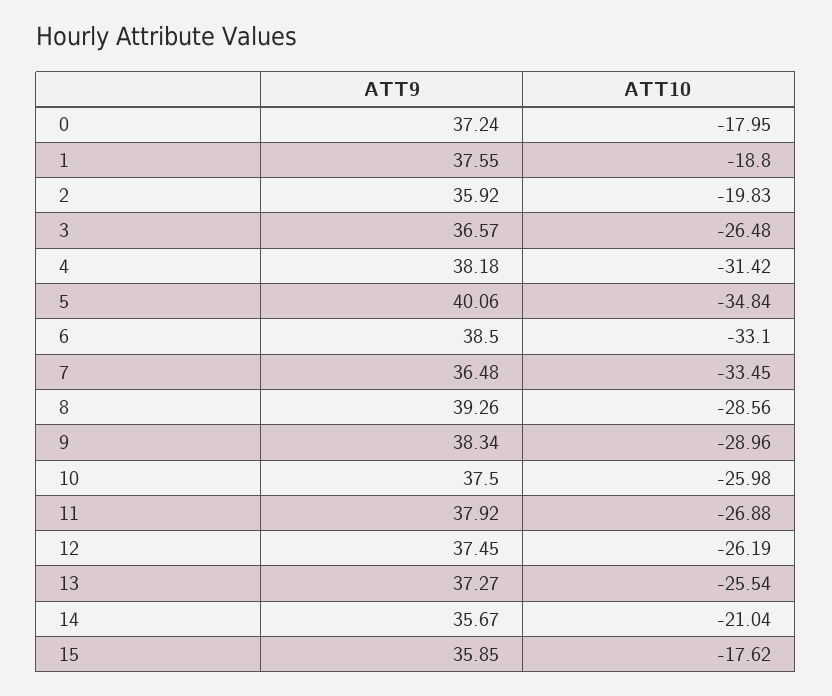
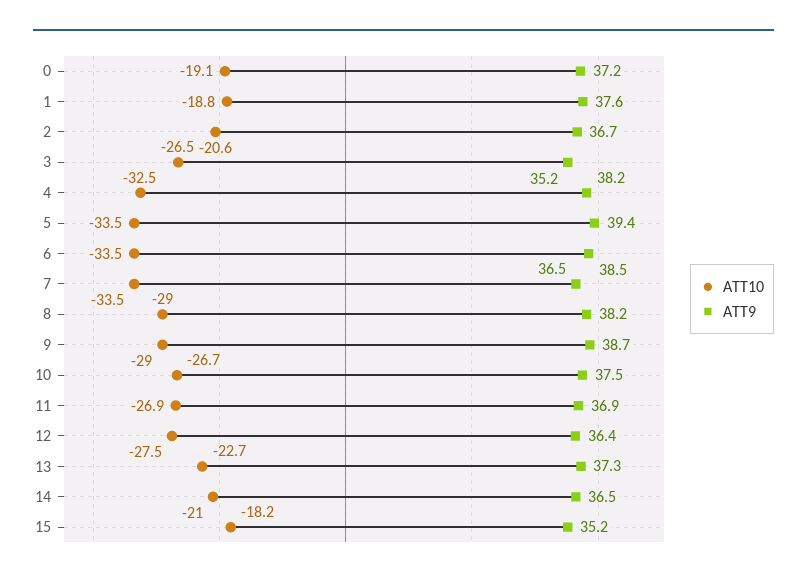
ATT10, 0: -17.95 -> -19.1
ATT9, 2: 35.92 -> 36.7
ATT10, 2: -19.83 -> -20.6
ATT9, 3: 36.57 -> 35.2
ATT10, 4: -31.42 -> -32.5
ATT9, 5: 40.06 -> 39.4
ATT10, 5: -34.84 -> -33.5
ATT10, 6: -33.1 -> -33.5
ATT9, 8: 39.26 -> 38.2
ATT10, 8: -28.56 -> -29
ATT9, 9: 38.34 -> 38.7
ATT10, 10: -25.98 -> -26.7
ATT9, 11: 37.92 -> 36.9
ATT9, 12: 37.45 -> 36.4
ATT10, 12: -26.19 -> -27.5
ATT10, 13: -25.54 -> -22.7
ATT9, 14: 35.67 -> 36.5
ATT9, 15: 35.85 -> 35.2
ATT10, 15: -17.62 -> -18.2

